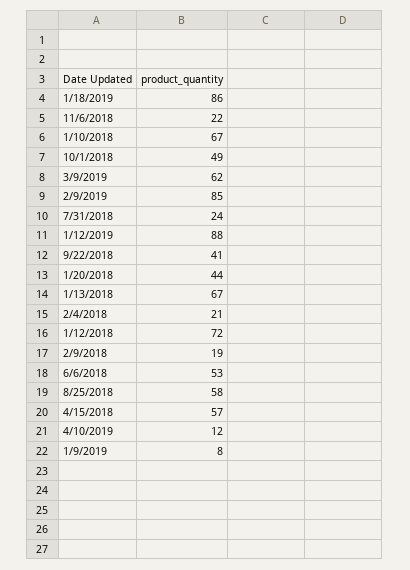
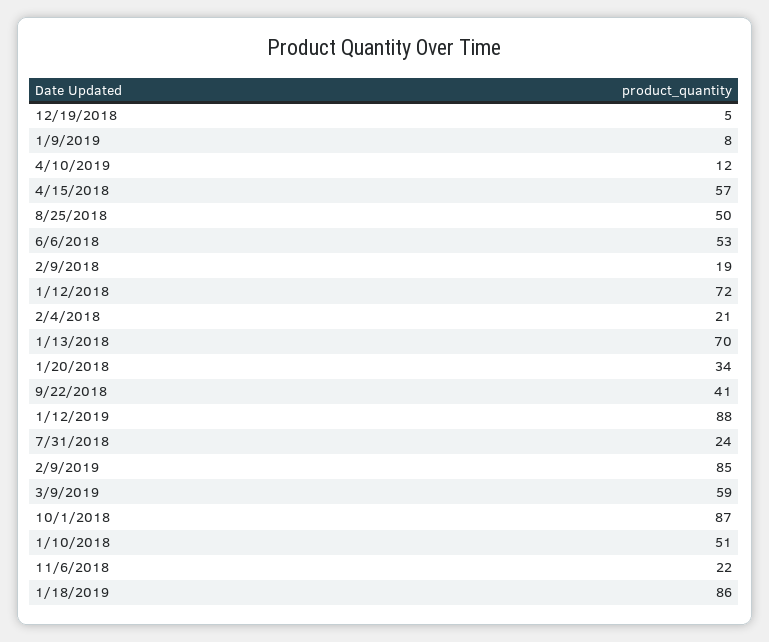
1/10/2018: 67 -> 51
10/1/2018: 49 -> 87
3/9/2019: 62 -> 59
1/20/2018: 44 -> 34
1/13/2018: 67 -> 70
8/25/2018: 58 -> 50
12/19/2018: none -> 5

